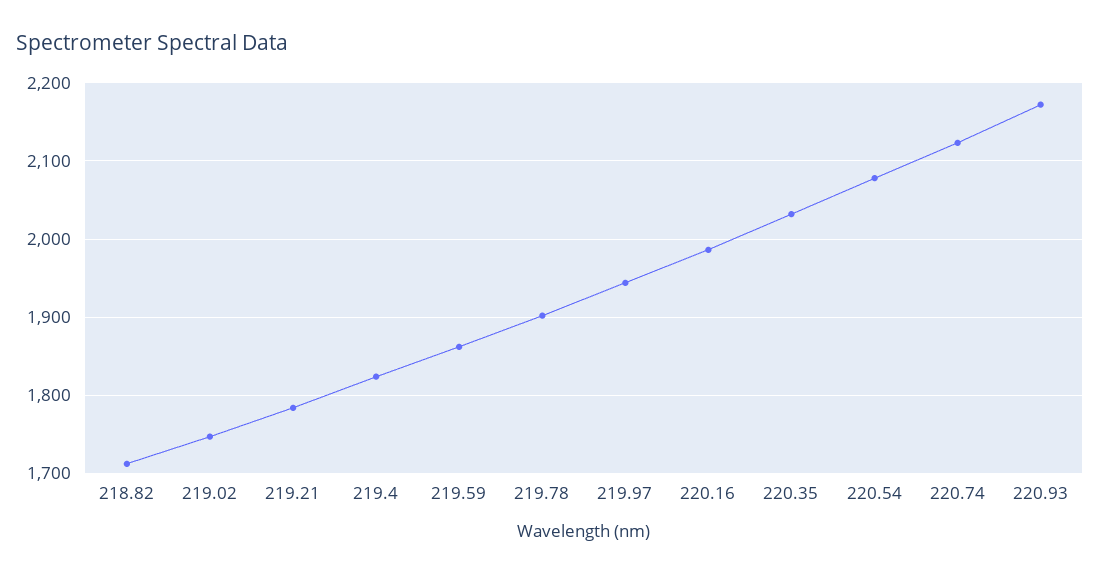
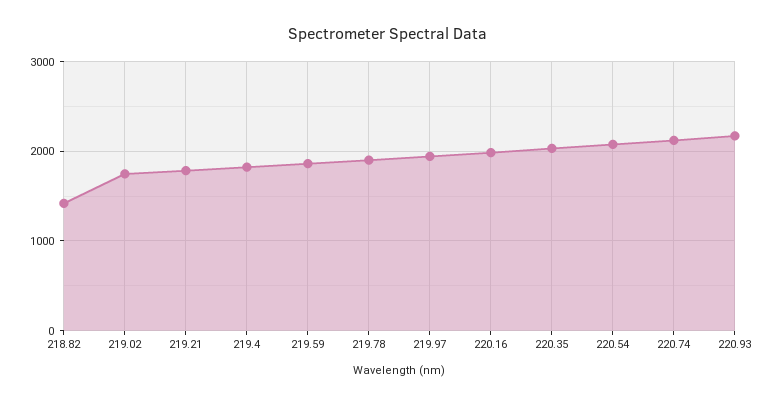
218.82: 1710 -> 1400

